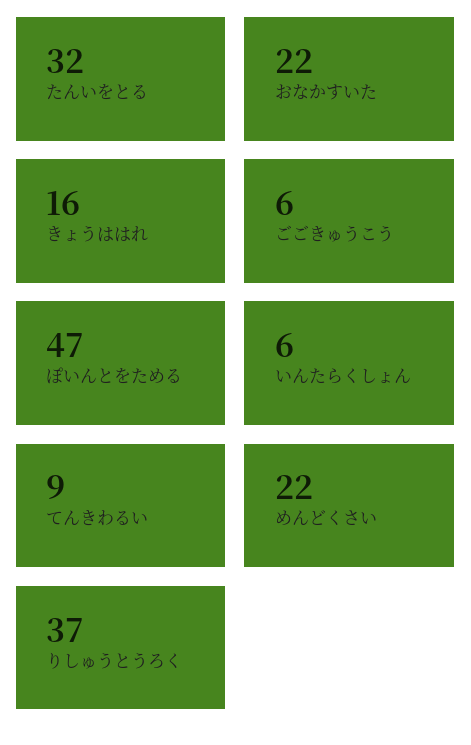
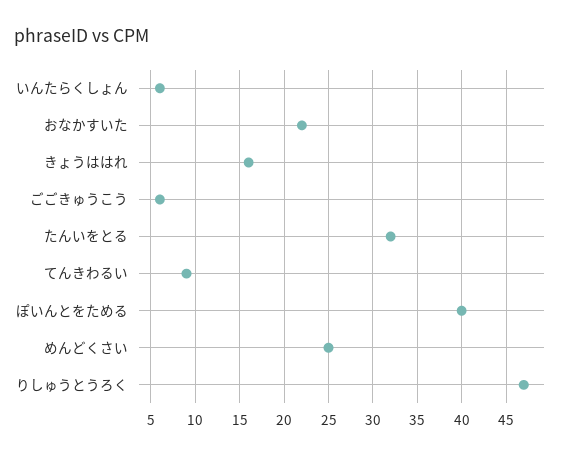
ぽいんとをためる: 47 -> 40
めんどくさい: 22 -> 25
りしゅうとうろく: 37 -> 47

